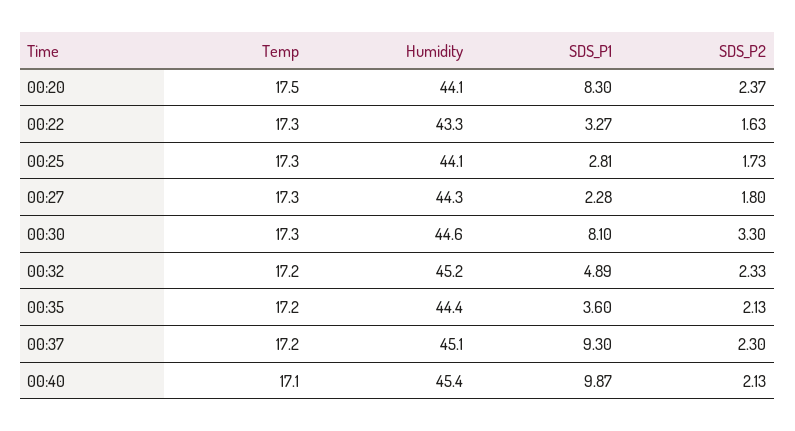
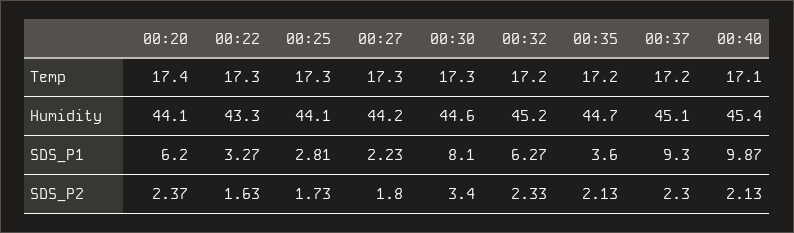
Temp, 00:20: 17.5 -> 17.4
SDS_P1, 00:20: 8.3 -> 6.2
Humidity, 00:27: 44.3 -> 44.2
SDS_P1, 00:27: 2.28 -> 2.23
SDS_P2, 00:30: 3.3 -> 3.4
SDS_P1, 00:32: 4.89 -> 6.27
Humidity, 00:35: 44.4 -> 44.7

